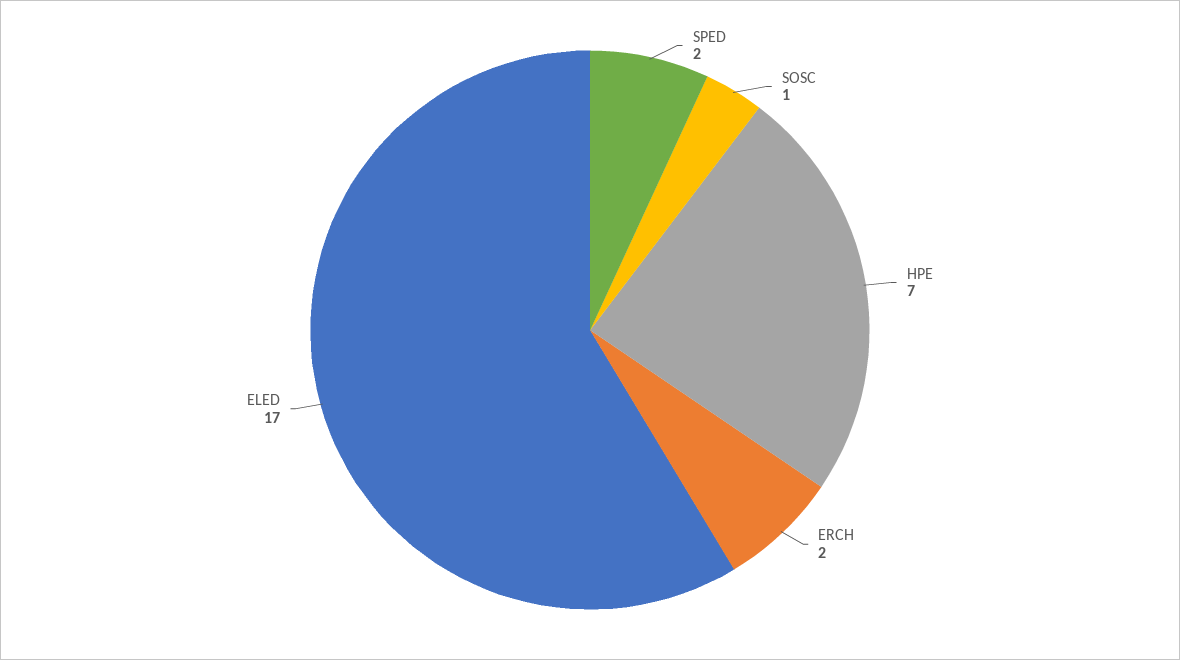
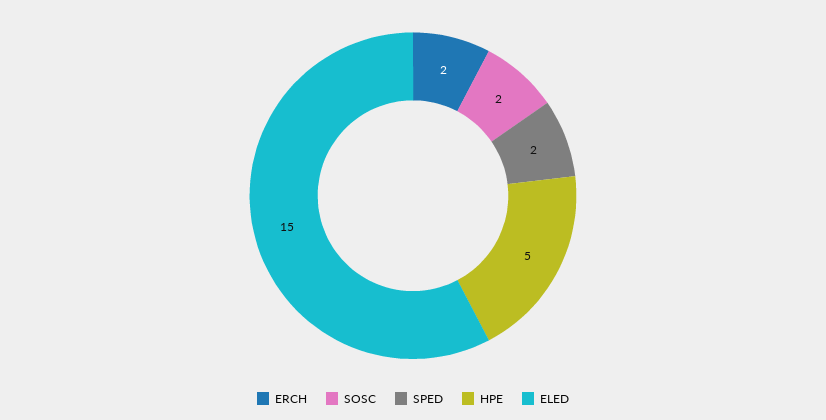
SOSC: 1 -> 2
HPE: 7 -> 5
ELED: 17 -> 15

